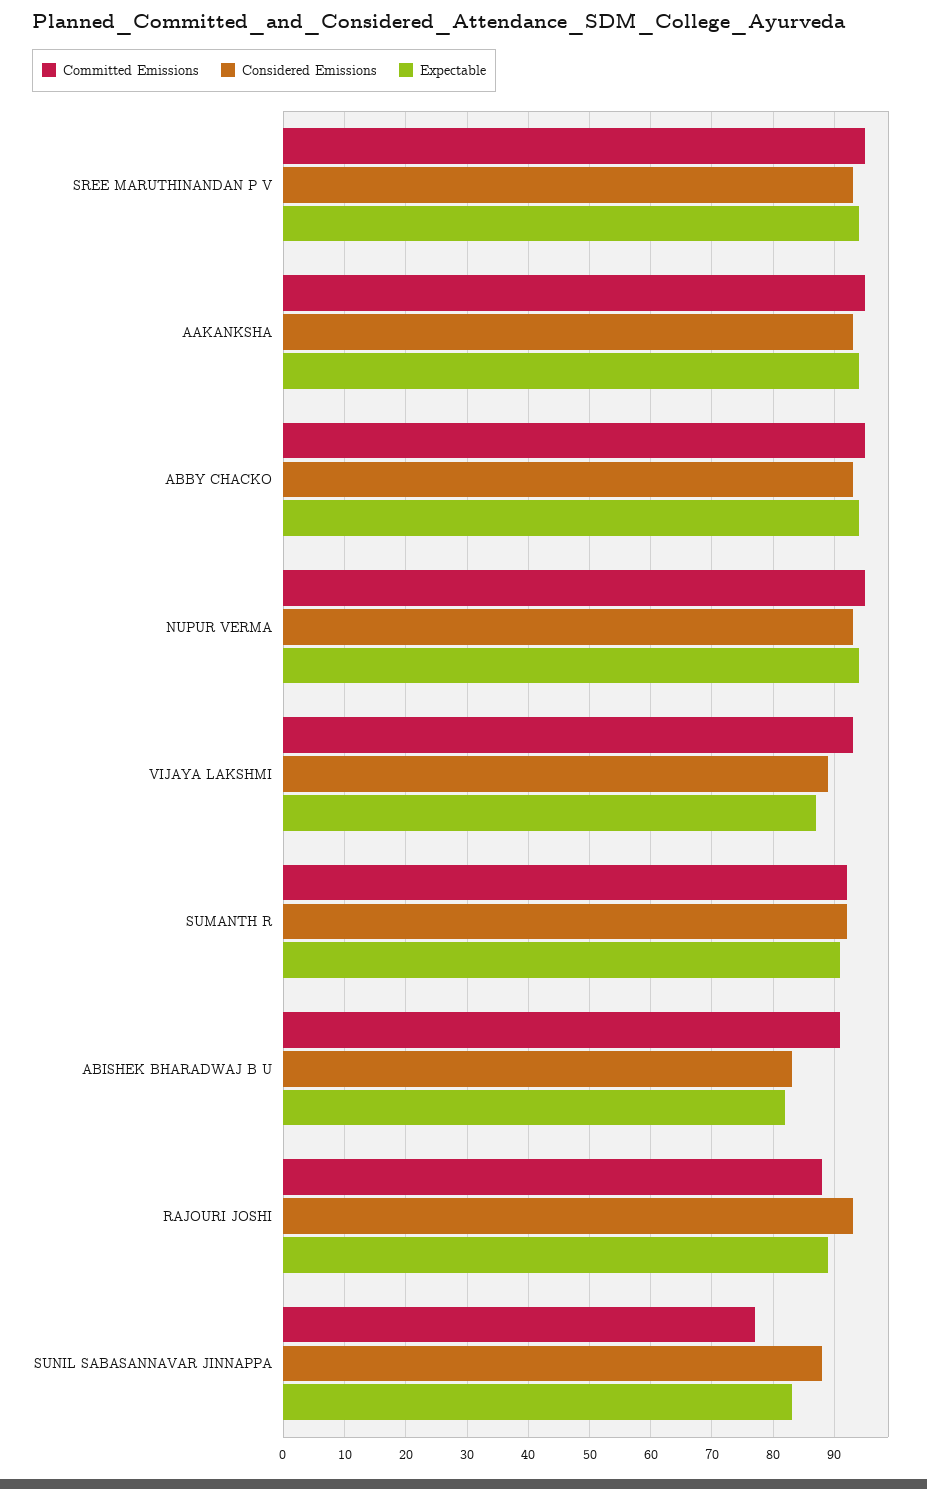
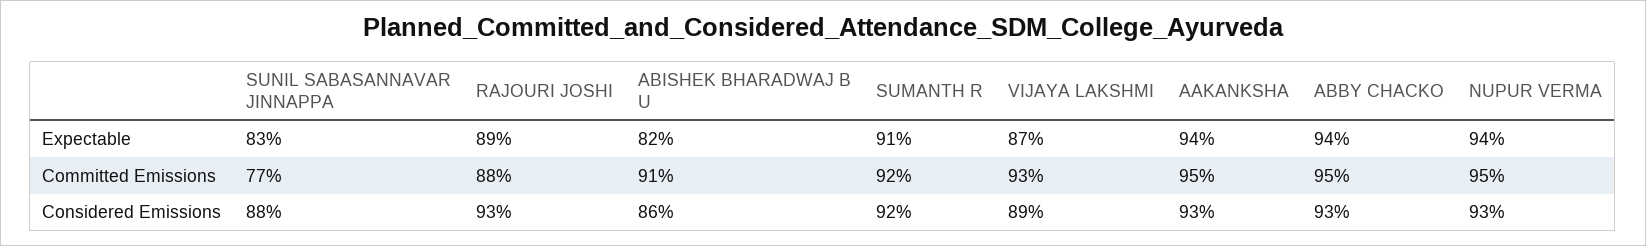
Committed Emissions, SREE MARUTHINANDAN P V: 95 -> none
Considered Emissions, SREE MARUTHINANDAN P V: 93 -> none
Expectable, SREE MARUTHINANDAN P V: 94 -> none
Considered Emissions, ABISHEK BHARADWAJ B U: 83 -> 86

